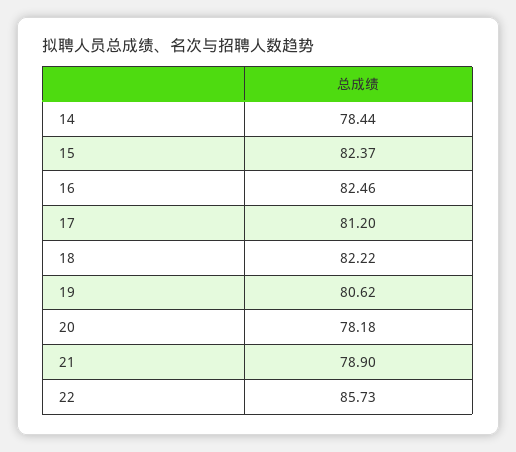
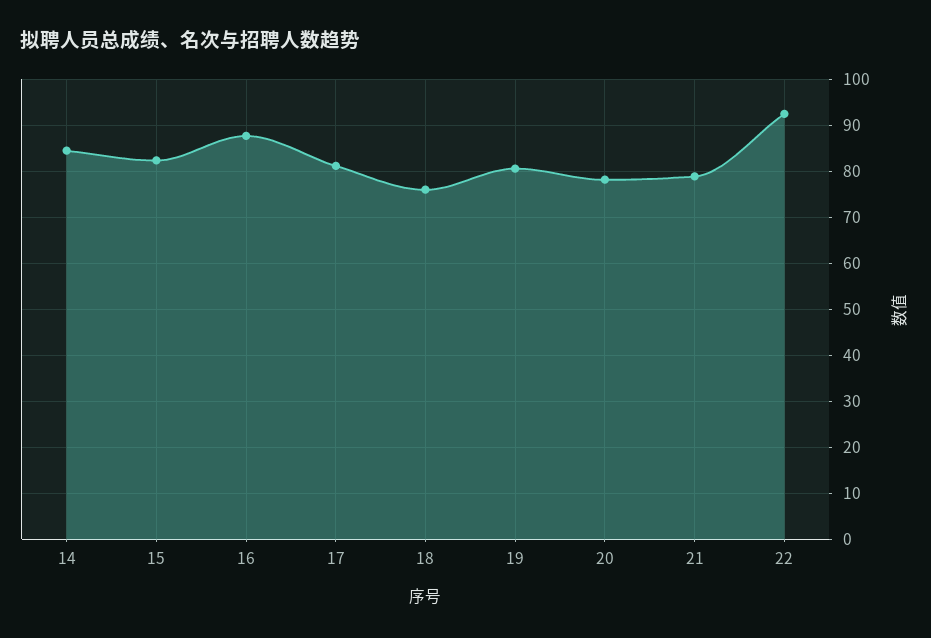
14: 78.44 -> 84
16: 82.46 -> 88
18: 82.22 -> 76
22: 85.73 -> 92

